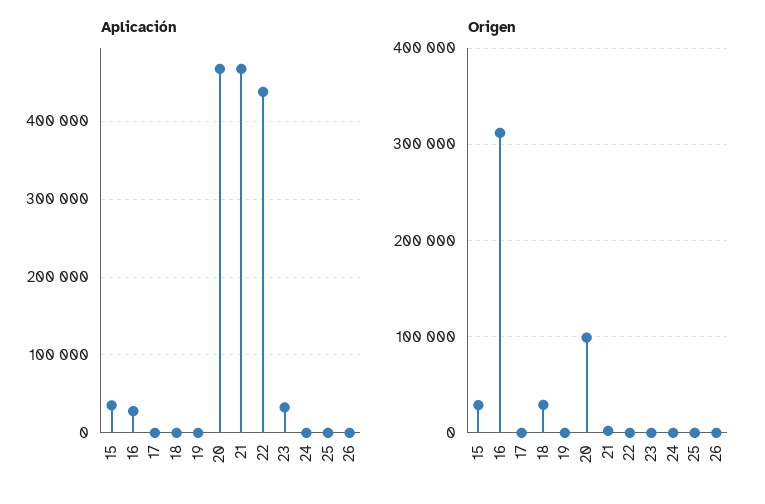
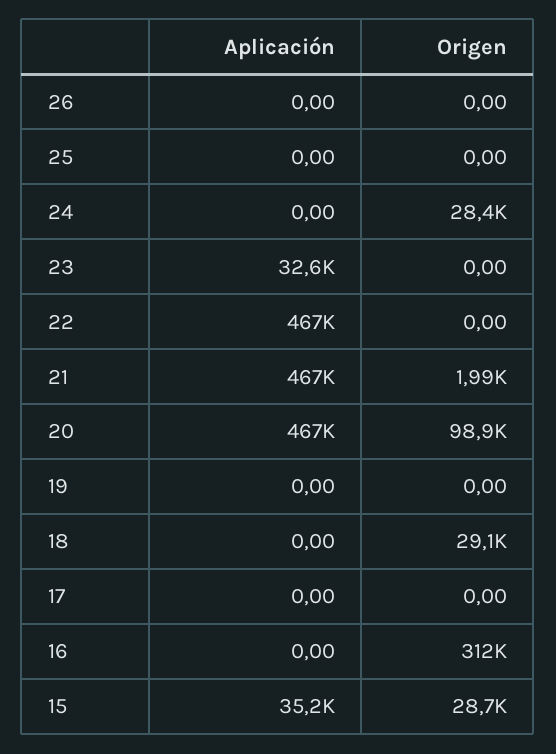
Aplicación, 16: 30000 -> 0
Aplicación, 22: 440000 -> 467000
Origen, 24: 0 -> 28400

